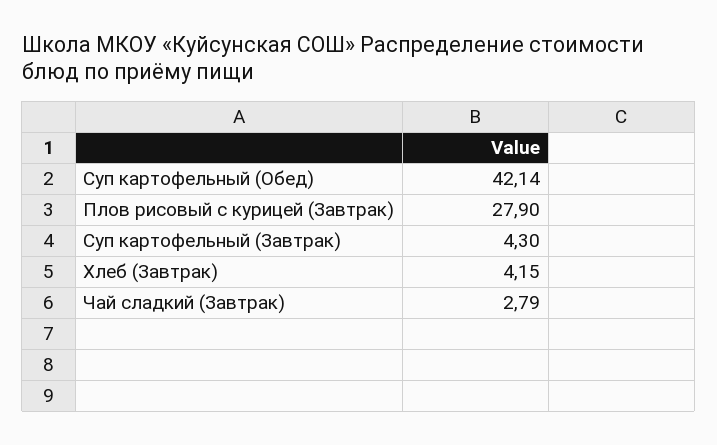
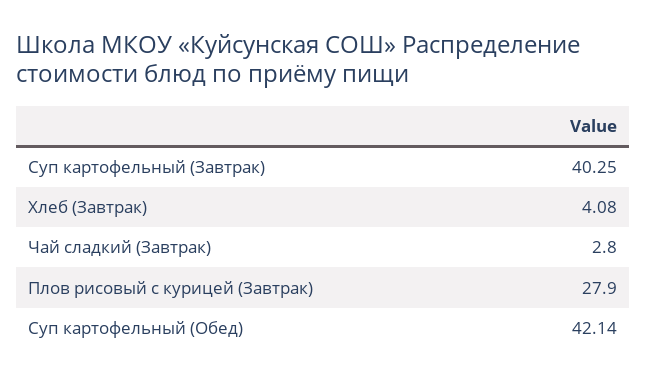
Суп картофельный (Завтрак): 4.3 -> 40.25
Хлеб (Завтрак): 4.15 -> 4.08
Чай сладкий (Завтрак): 2.79 -> 2.8

